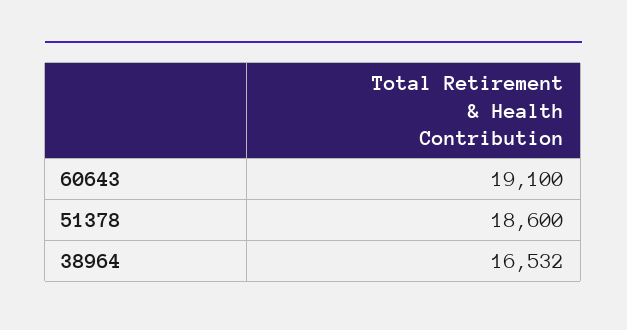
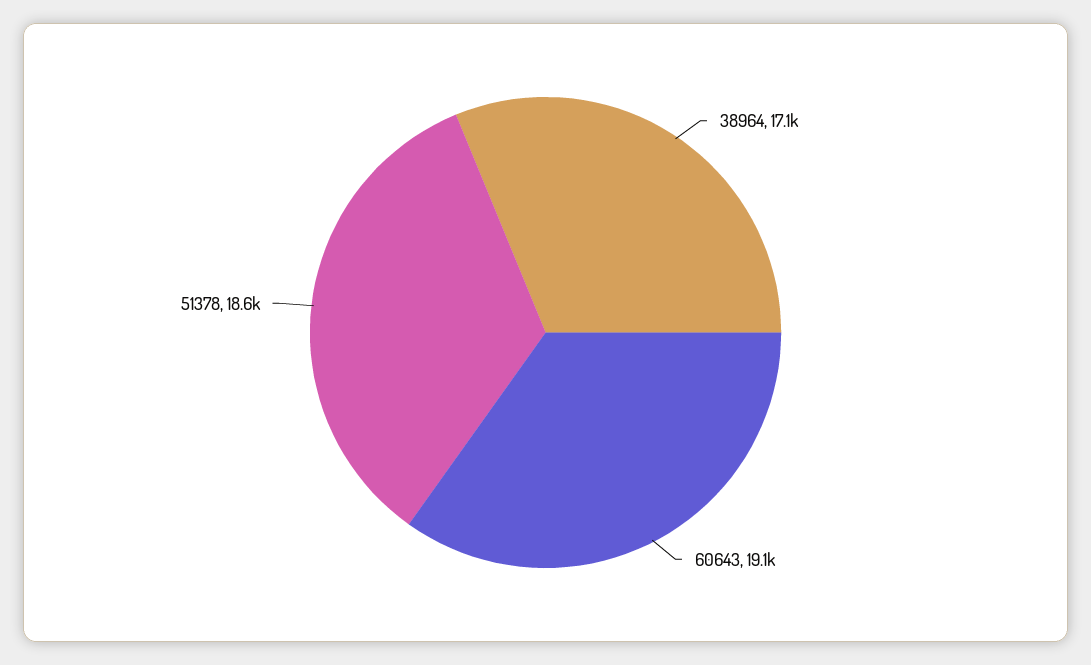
38964: 16532 -> 17100

